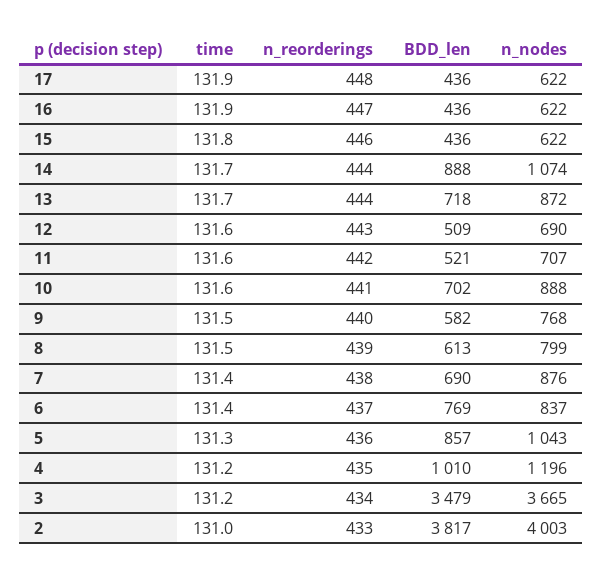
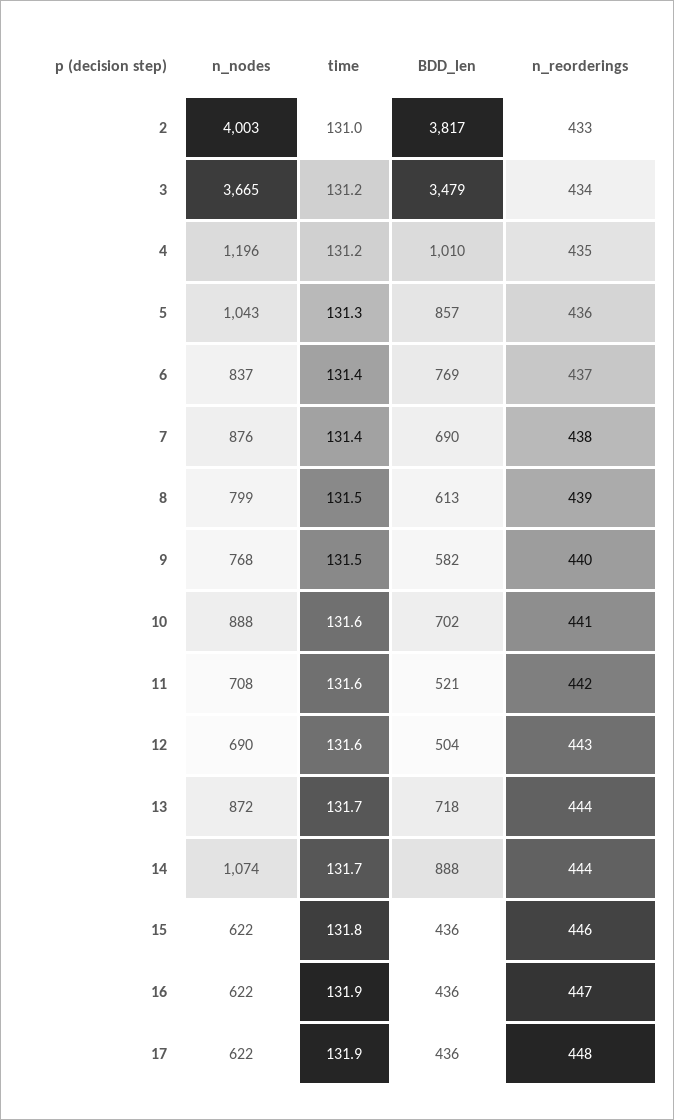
BDD_len, 12: 509 -> 504
n_nodes, 11: 707 -> 708

